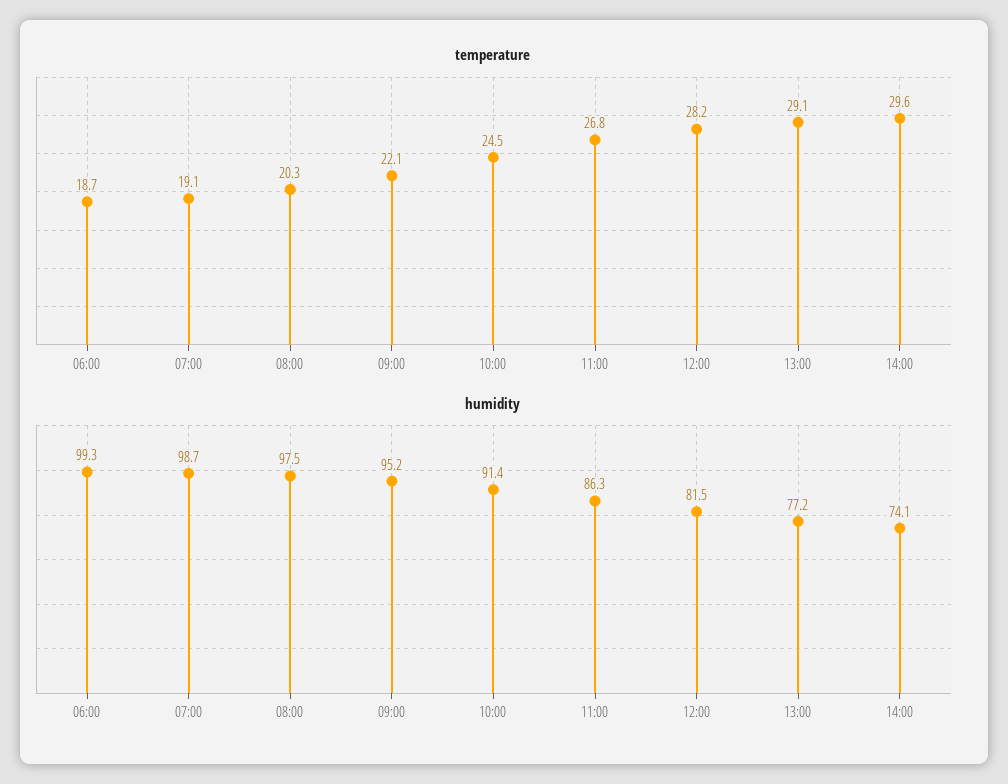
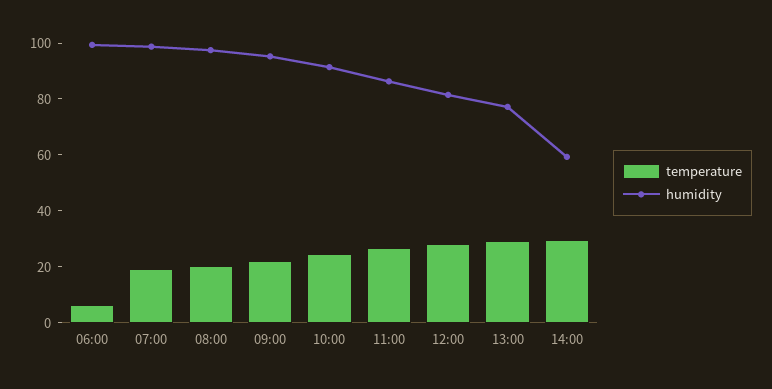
temperature, 06:00: 18.7 -> 5
humidity, 14:00: 74.1 -> 60

